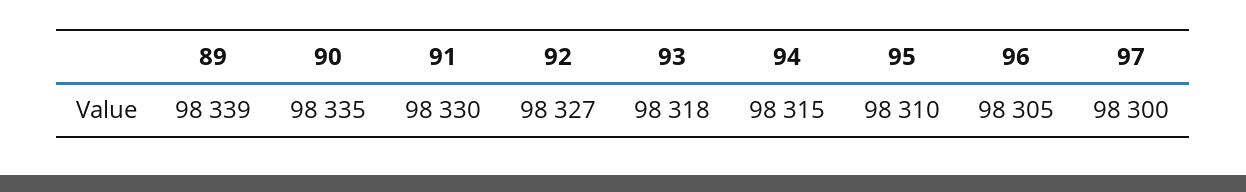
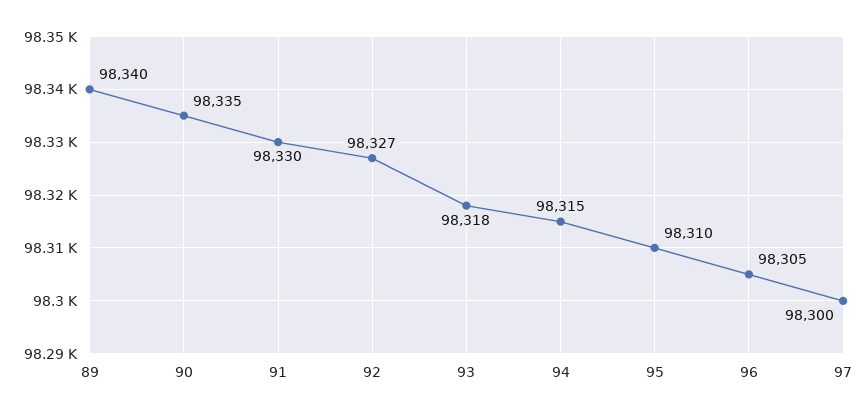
89: 98339 -> 98340

